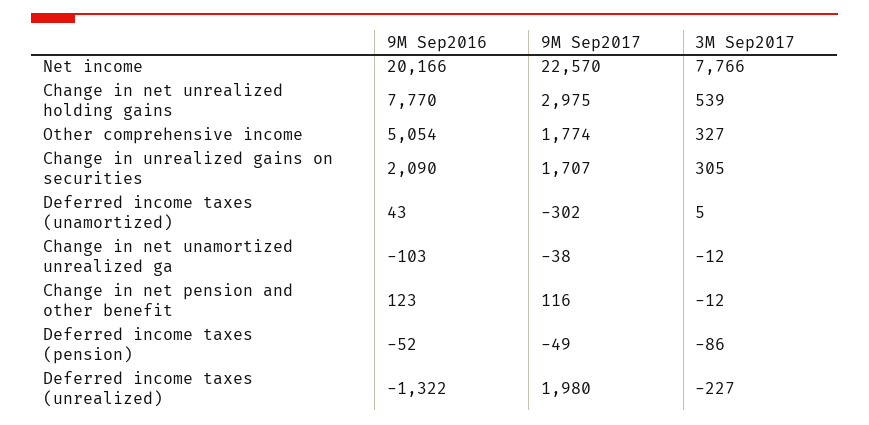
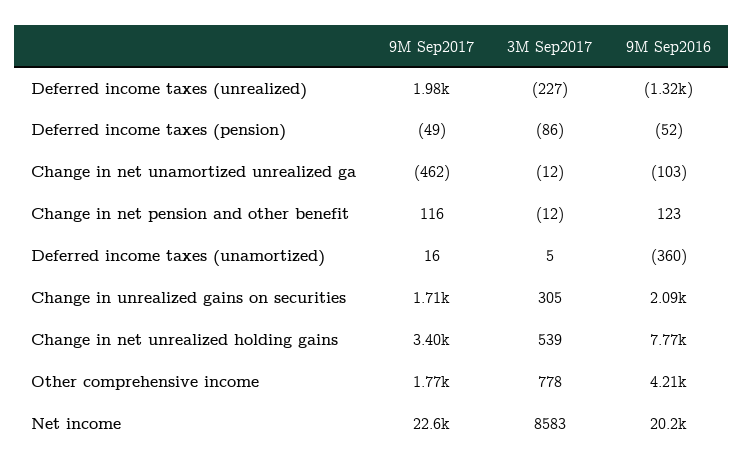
3M Sep2017, Net income: 7766 -> 8583
9M Sep2017, Change in net unrealized holding gains: 2975 -> 3400
9M Sep2016, Other comprehensive income: 5054 -> 4210
3M Sep2017, Other comprehensive income: 327 -> 778
9M Sep2016, Deferred income taxes (unamortized): 43 -> -360
9M Sep2017, Deferred income taxes (unamortized): -302 -> 16
9M Sep2017, Change in net unamortized unrealized ga: -38 -> -462

